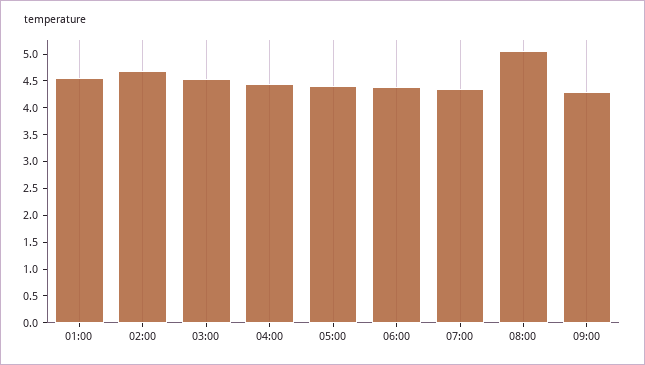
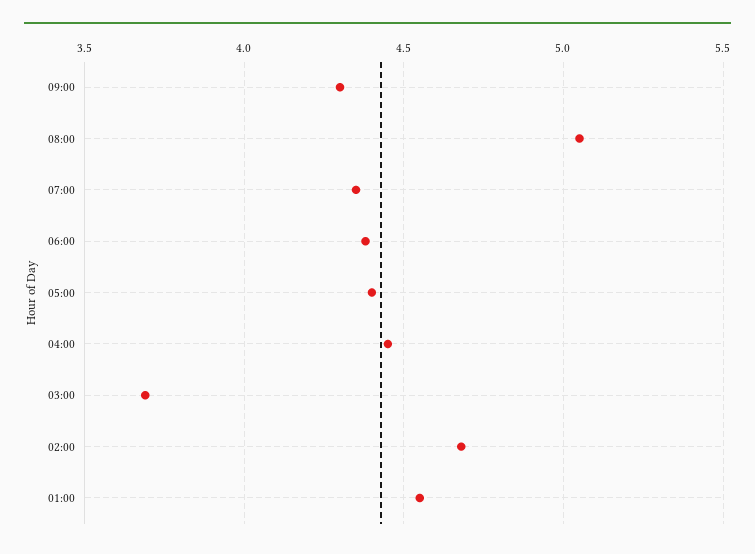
03:00: 4.5 -> 3.7

